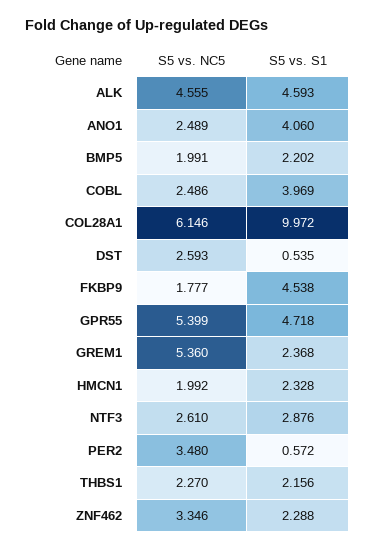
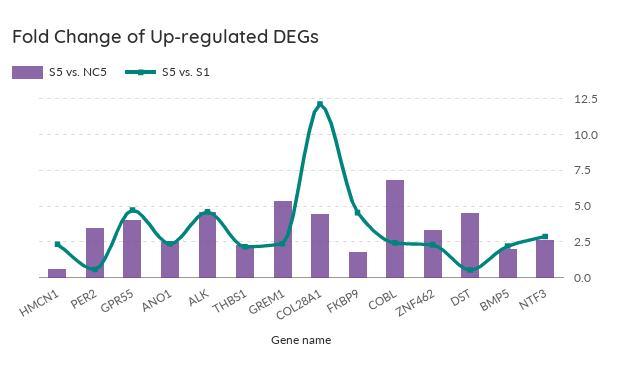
S5 vs. S1, ANO1: 4.06 -> 2.5
S5 vs. NC5, COBL: 2.486 -> 7
S5 vs. S1, COBL: 3.969 -> 2.5
S5 vs. NC5, COL28A1: 6.146 -> 4.5
S5 vs. S1, COL28A1: 9.972 -> 12
S5 vs. NC5, DST: 2.593 -> 4.5
S5 vs. NC5, GPR55: 5.399 -> 4
S5 vs. NC5, HMCN1: 1.992 -> 0.5

